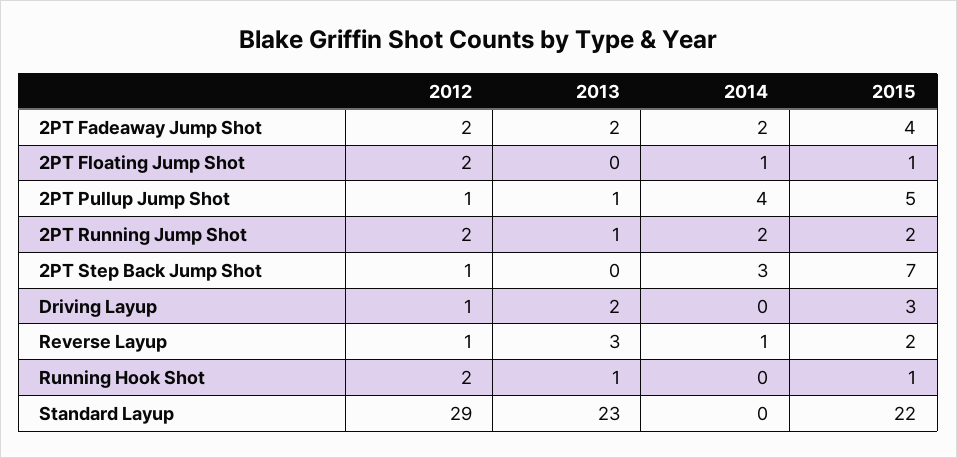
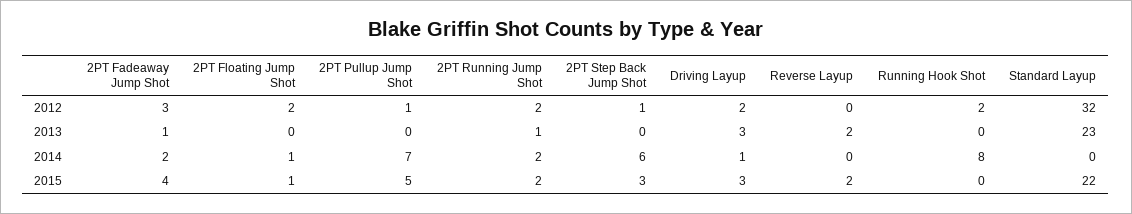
2012, 2PT Fadeaway Jump Shot: 2 -> 3
2013, 2PT Fadeaway Jump Shot: 2 -> 1
2013, 2PT Pullup Jump Shot: 1 -> 0
2014, 2PT Pullup Jump Shot: 4 -> 7
2014, 2PT Step Back Jump Shot: 3 -> 6
2015, 2PT Step Back Jump Shot: 7 -> 3
2012, Driving Layup: 1 -> 2
2013, Driving Layup: 2 -> 3
2014, Driving Layup: 0 -> 1
2012, Reverse Layup: 1 -> 0
2013, Reverse Layup: 3 -> 2
2014, Reverse Layup: 1 -> 0
2013, Running Hook Shot: 1 -> 0
2014, Running Hook Shot: 0 -> 8
2015, Running Hook Shot: 1 -> 0
2012, Standard Layup: 29 -> 32

